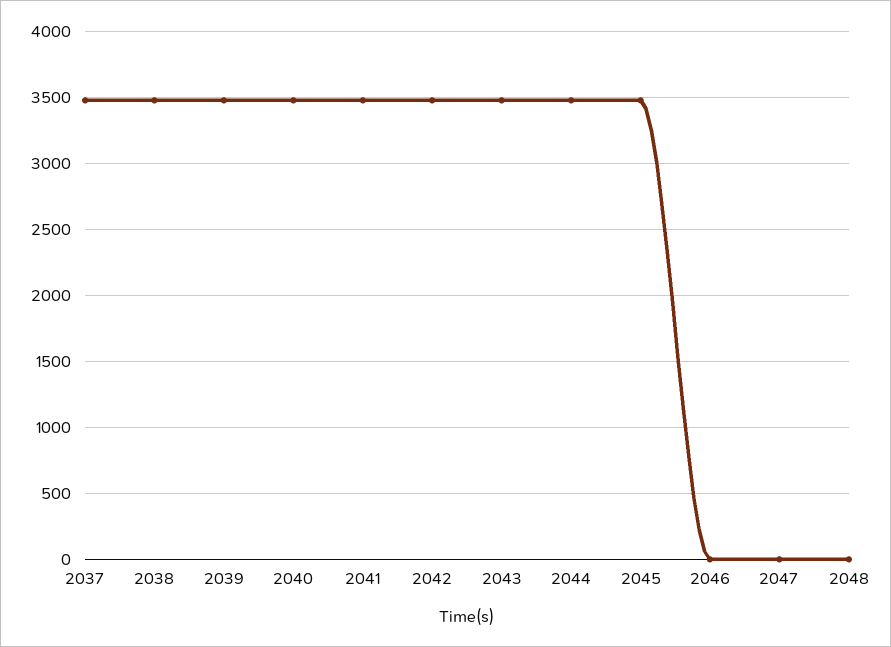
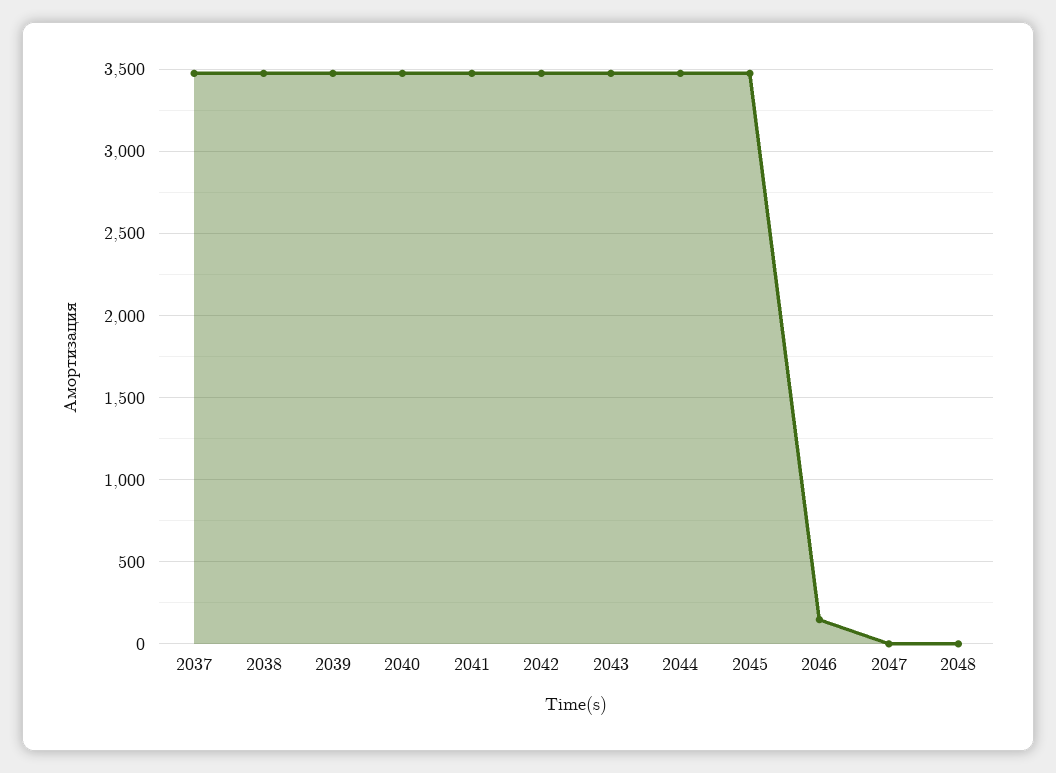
2046: 0 -> 150

